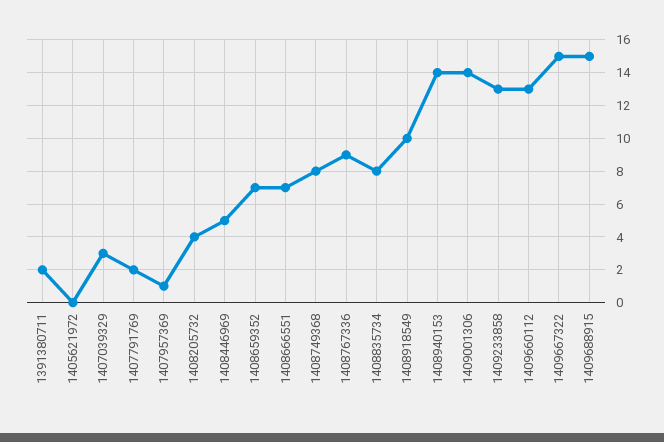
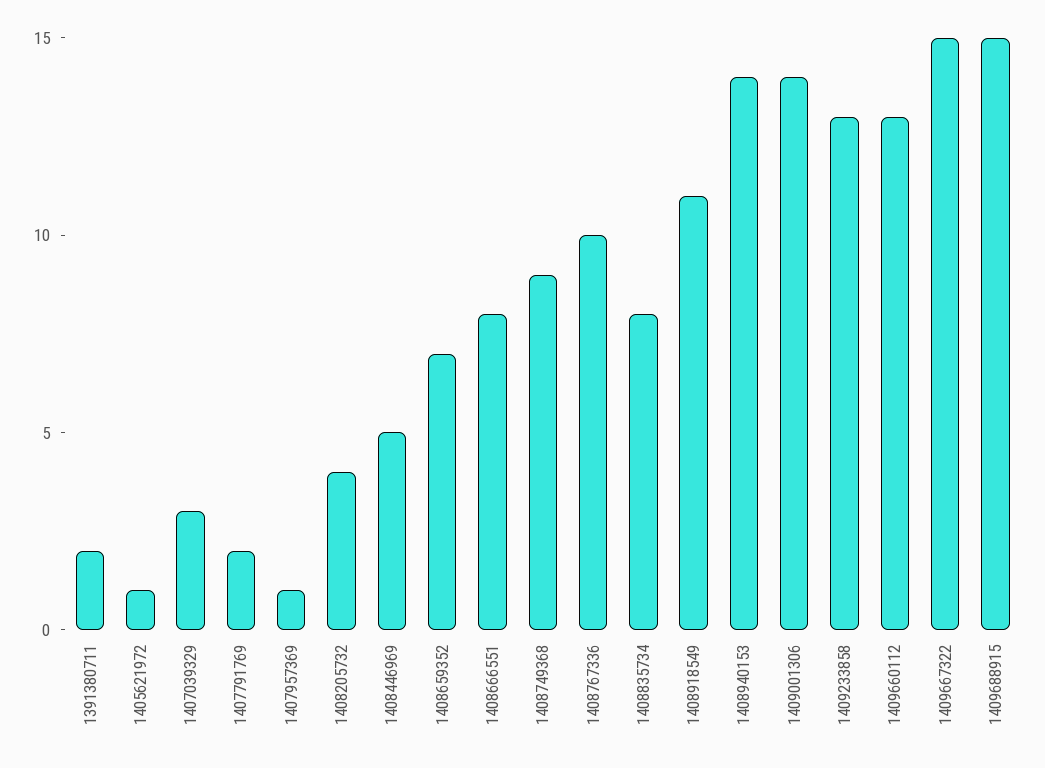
1405621972: 0 -> 1
1408666551: 7 -> 8
1408749368: 8 -> 9
1408767336: 9 -> 10
1408918549: 10 -> 11

